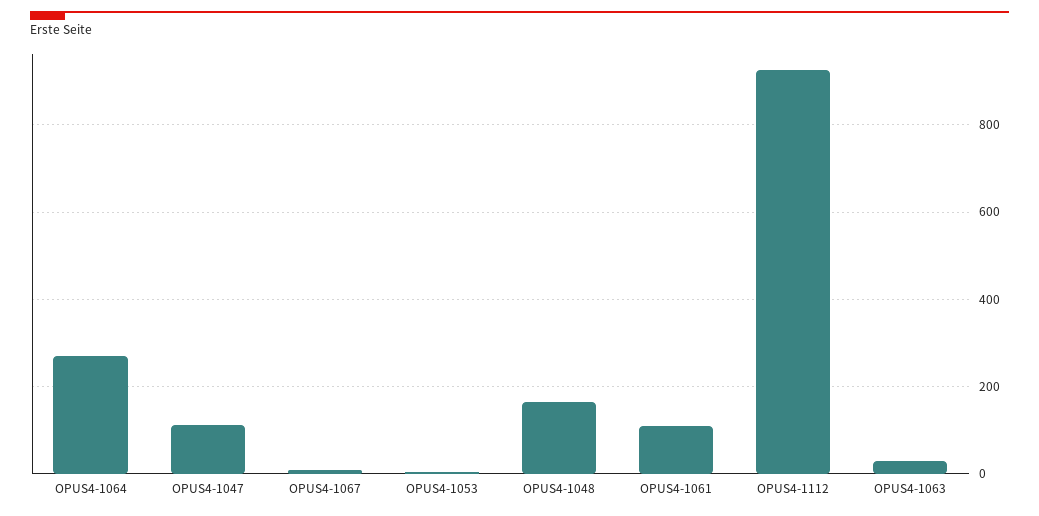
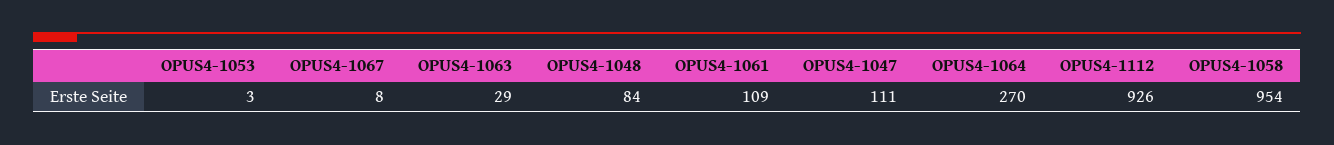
OPUS4-1048: 160 -> 84
OPUS4-1058: none -> 954

